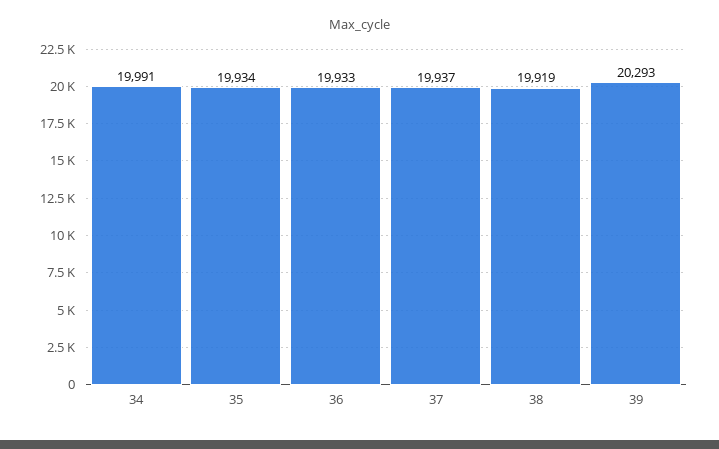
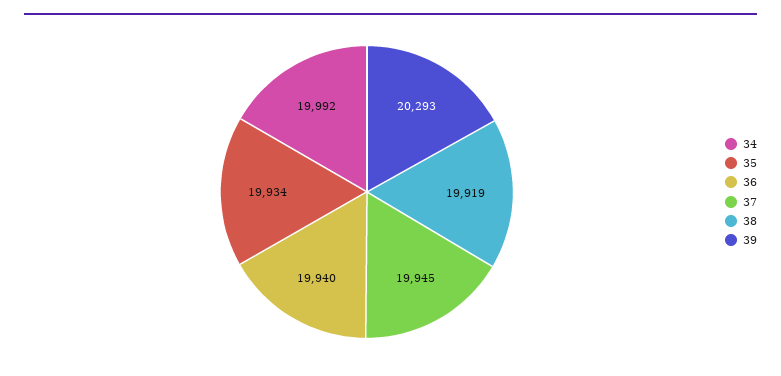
34: 19991 -> 19992
36: 19933 -> 19940
37: 19937 -> 19945

